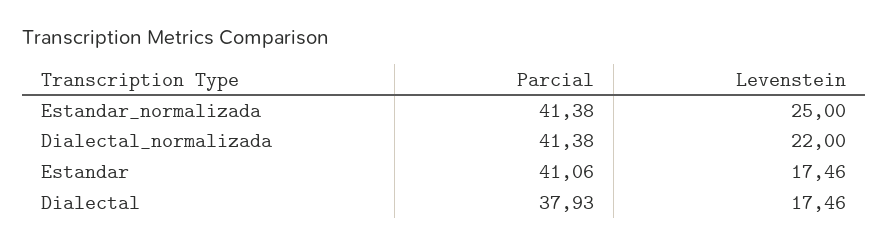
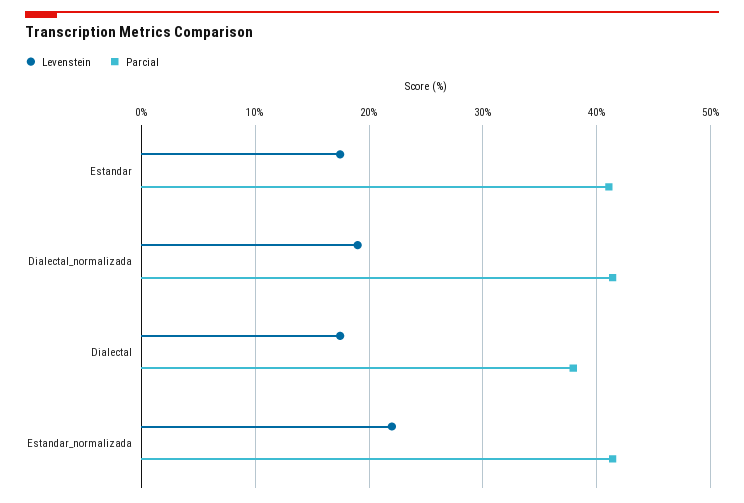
Levenstein, Estandar_normalizada: 25 -> 22
Levenstein, Dialectal_normalizada: 22 -> 19

